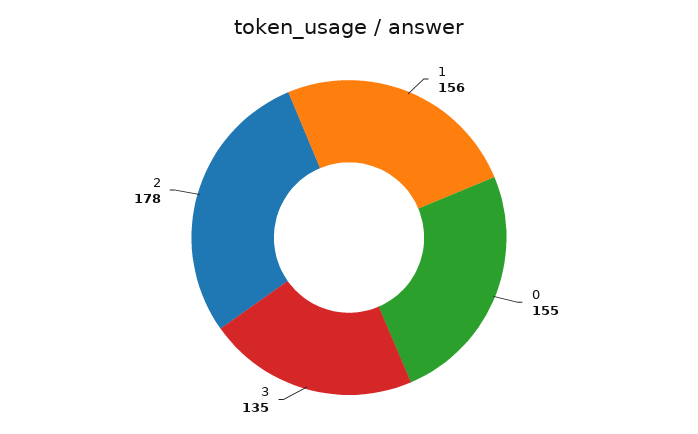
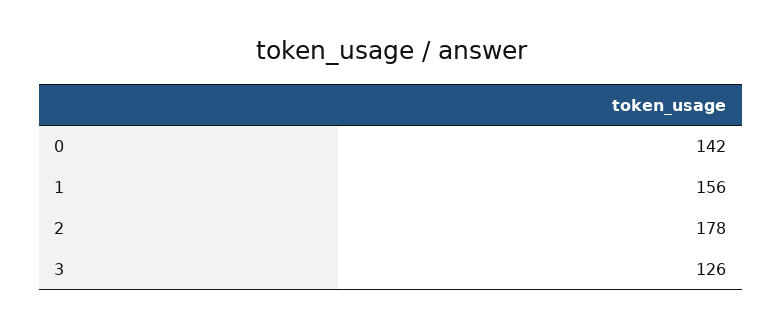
0: 155 -> 142
3: 135 -> 126

